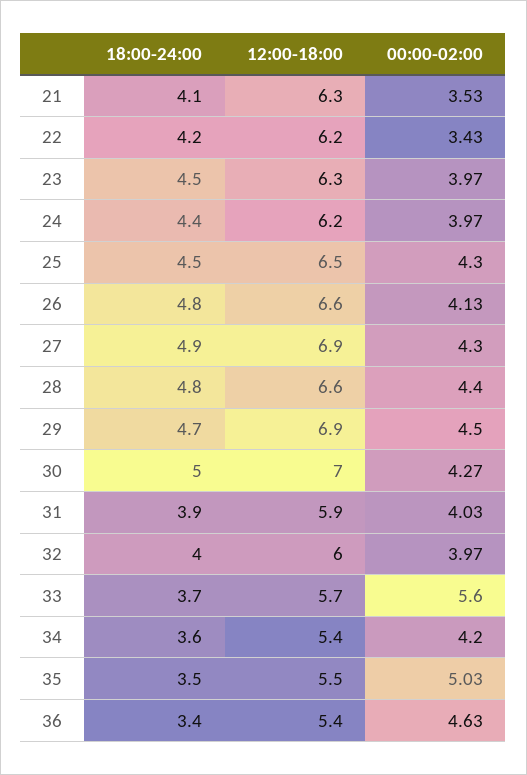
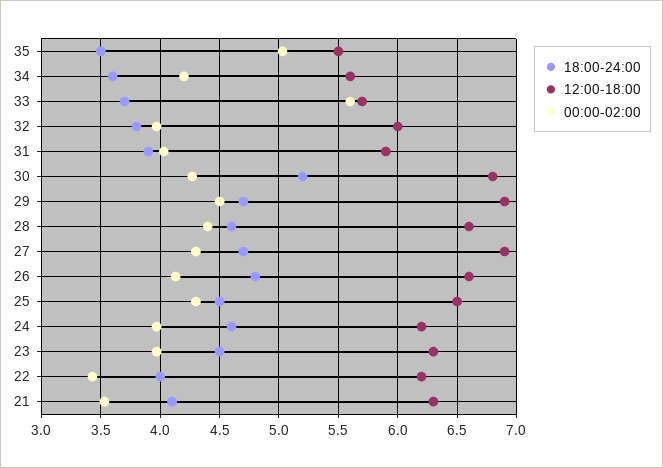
18:00-24:00, 22: 4.2 -> 4
18:00-24:00, 24: 4.4 -> 4.6
18:00-24:00, 27: 4.9 -> 4.7
18:00-24:00, 28: 4.8 -> 4.6
18:00-24:00, 30: 5 -> 5.2
12:00-18:00, 30: 7 -> 6.8
18:00-24:00, 32: 4 -> 3.8
12:00-18:00, 34: 5.4 -> 5.6
18:00-24:00, 36: 3.4 -> none
12:00-18:00, 36: 5.4 -> none
00:00-02:00, 36: 4.63 -> none

